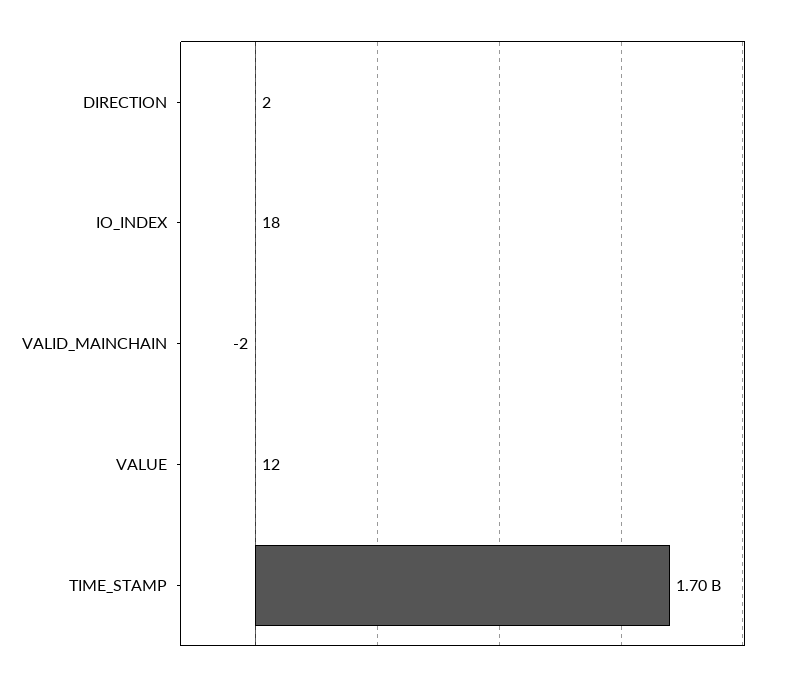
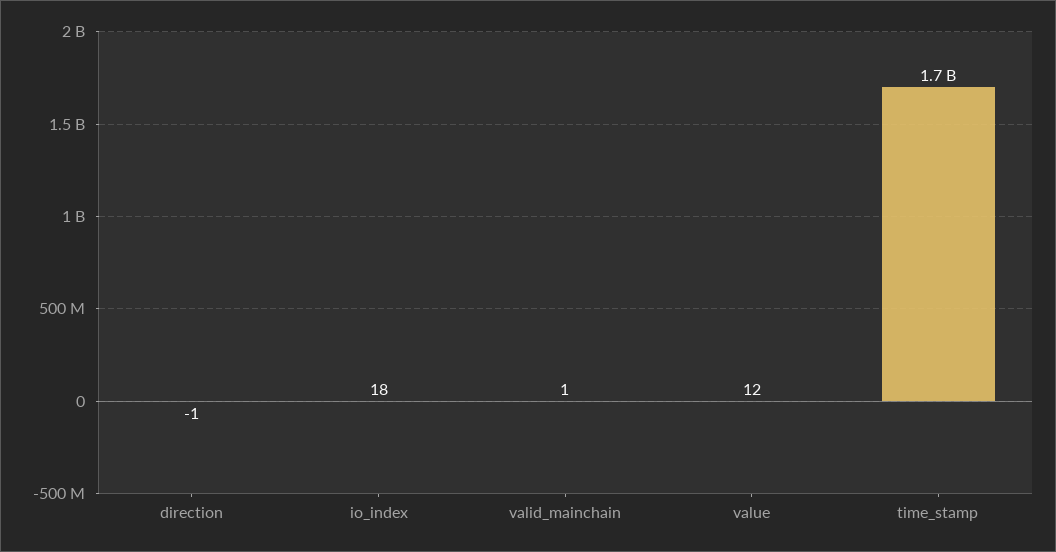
DIRECTION: 2 -> -1
VALID_MAINCHAIN: -2 -> 1

